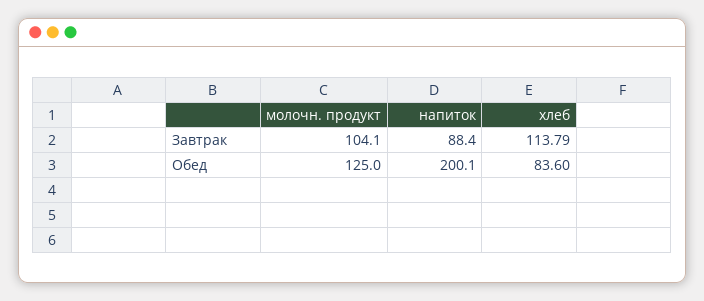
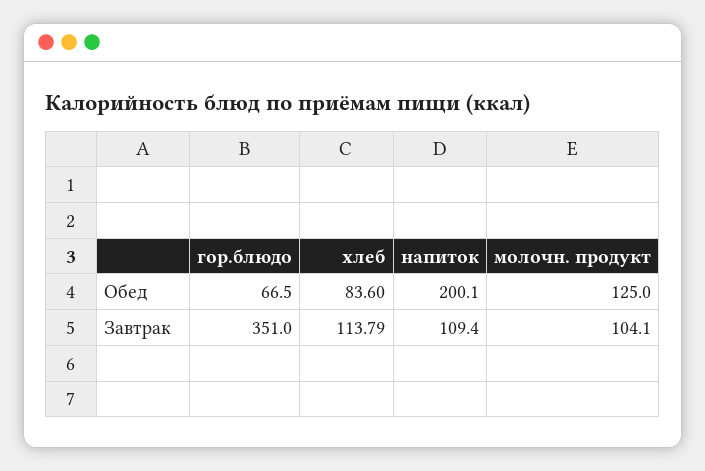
напиток, Завтрак: 88.4 -> 109.4
гор.блюдо, Обед: none -> 66.5
гор.блюдо, Завтрак: none -> 351

